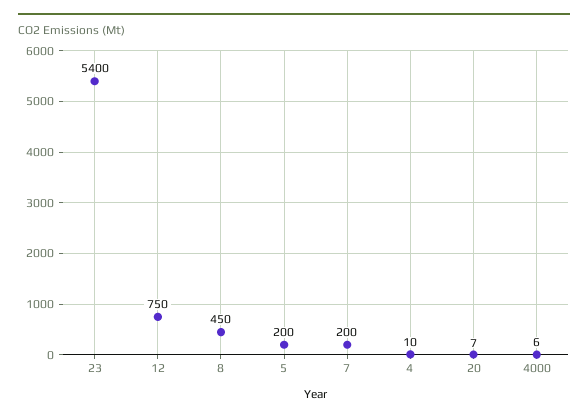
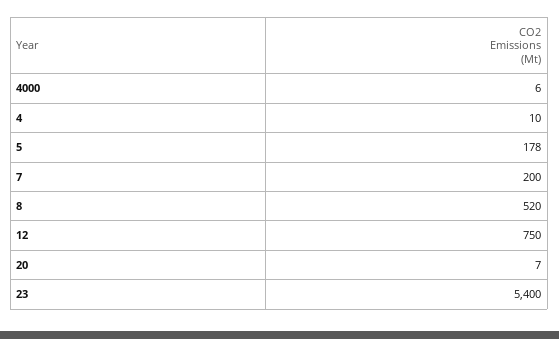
8: 450 -> 520
5: 200 -> 178

